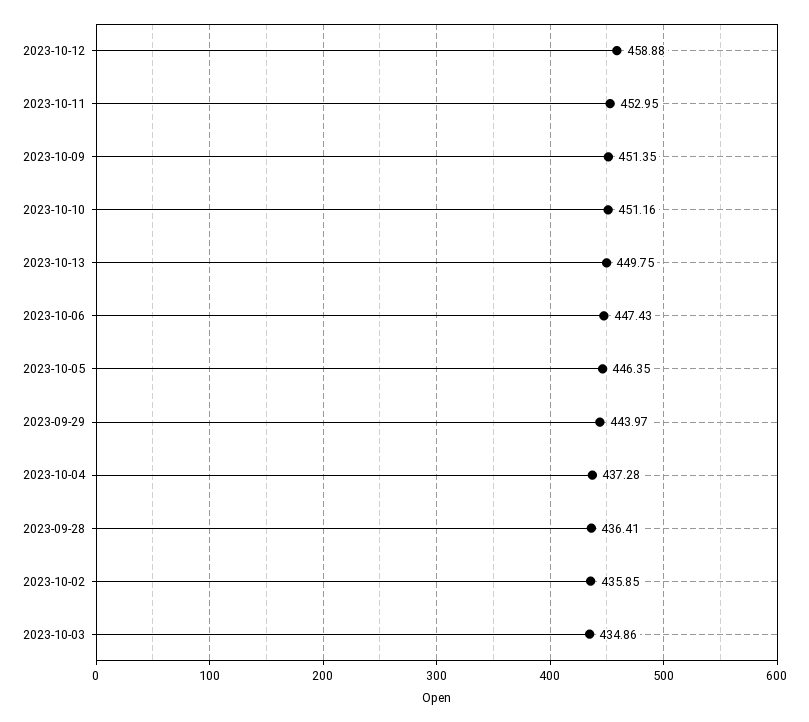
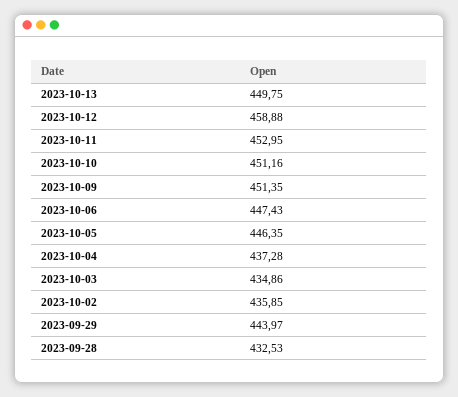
2023-09-28: 436.41 -> 432.53

